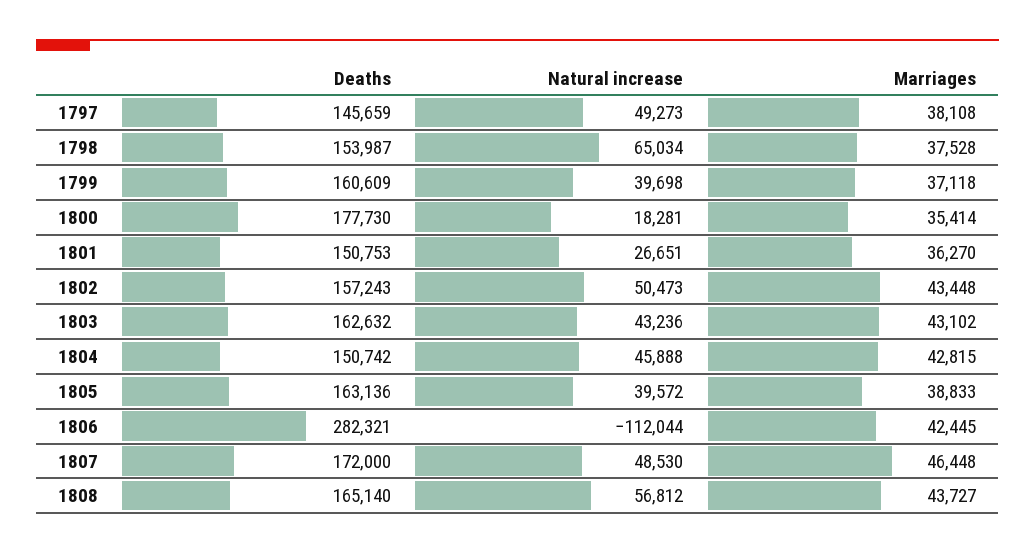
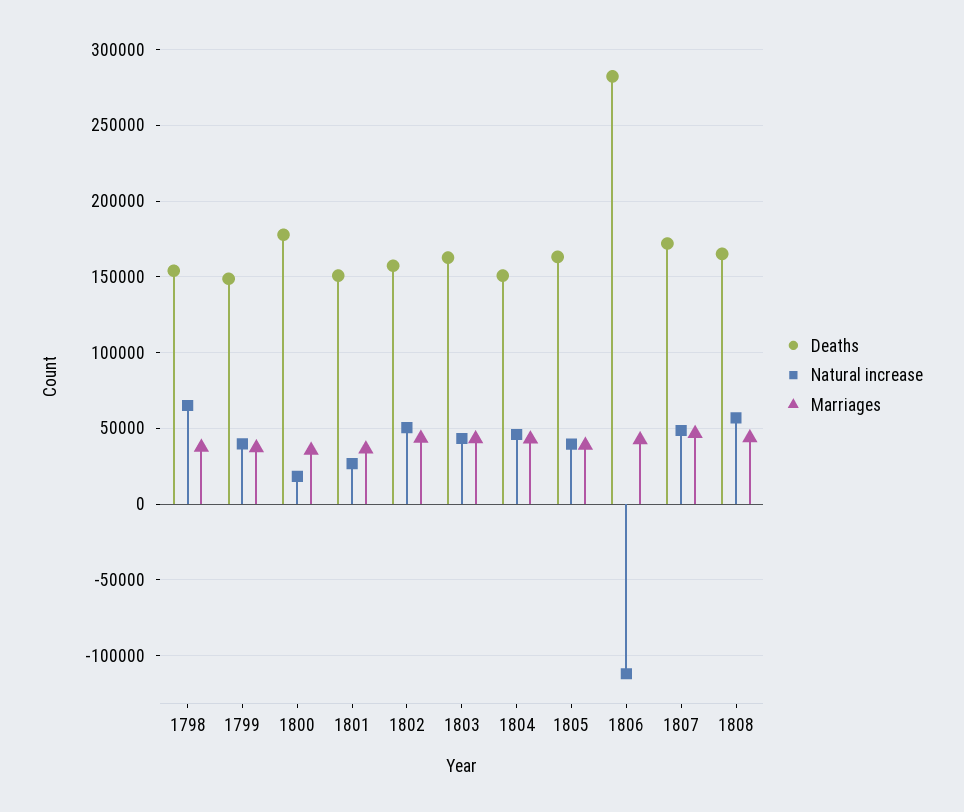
Deaths, 1797: 145659 -> none
Natural increase, 1797: 49273 -> none
Marriages, 1797: 38108 -> none
Deaths, 1799: 160609 -> 150000

